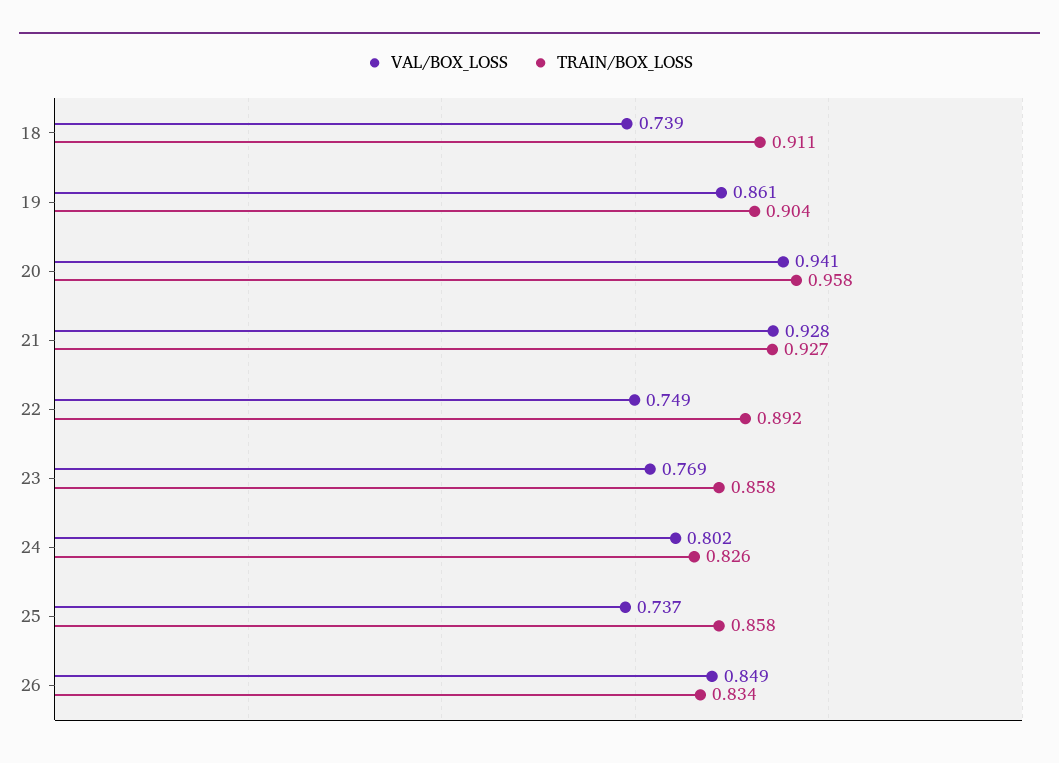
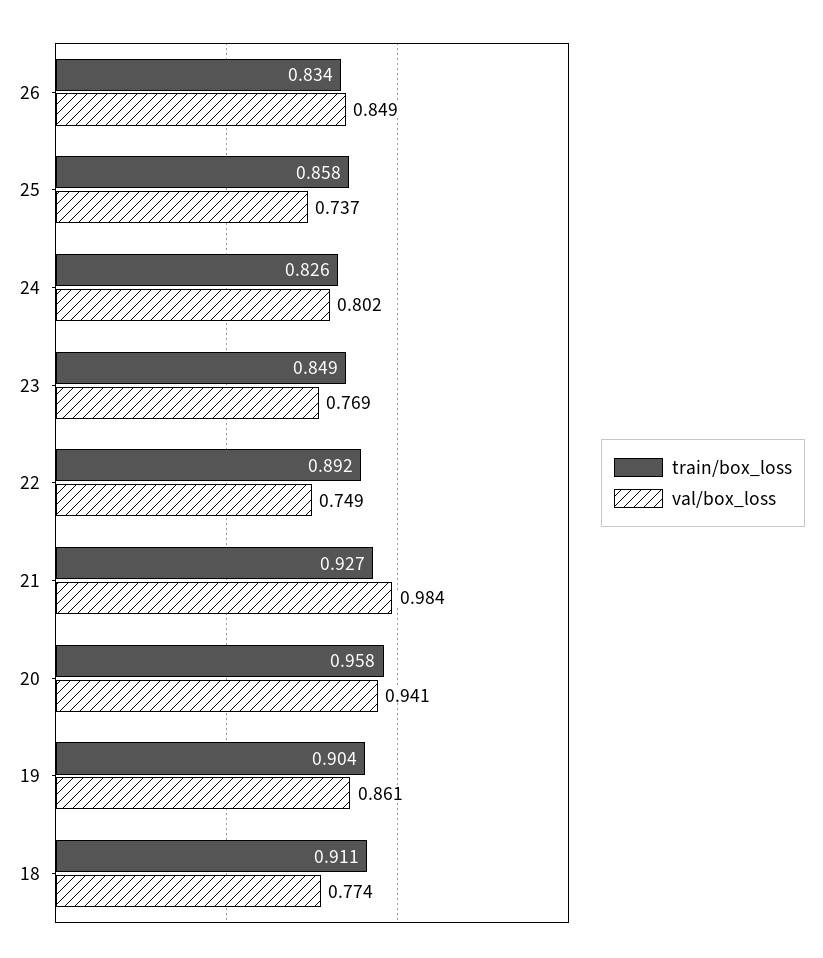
VAL/BOX_LOSS, 18: 0.739 -> 0.774
VAL/BOX_LOSS, 21: 0.928 -> 0.984
TRAIN/BOX_LOSS, 23: 0.858 -> 0.849

